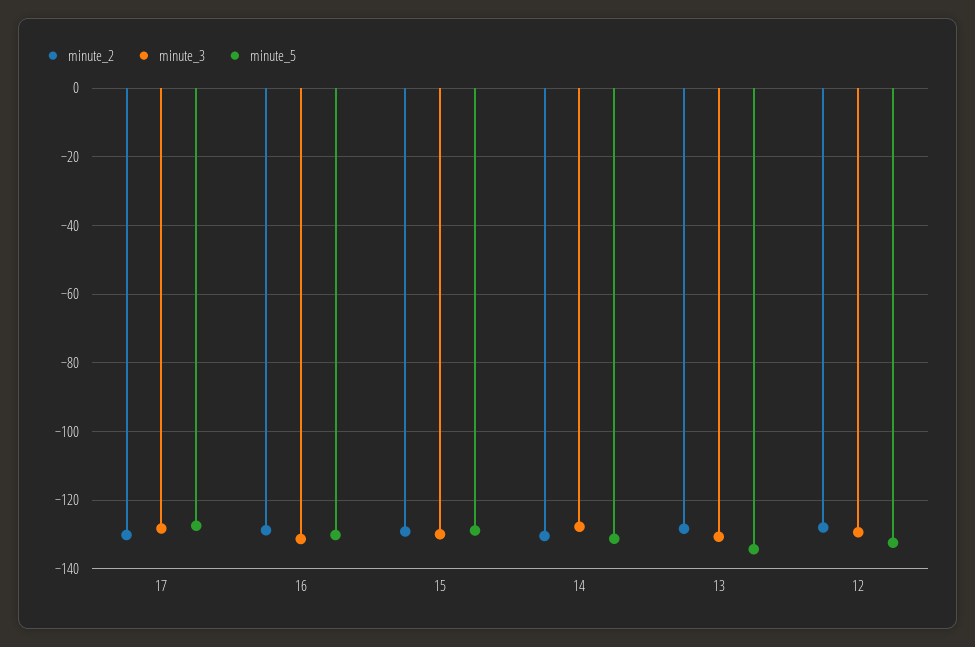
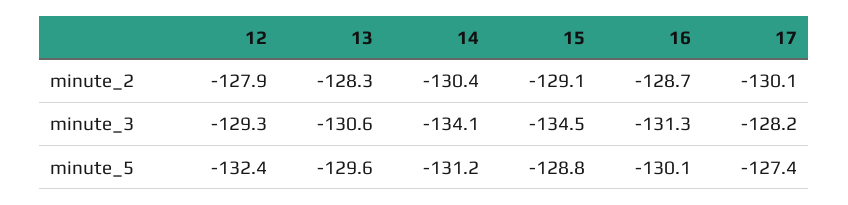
minute_3, 15: -130 -> -134.5
minute_3, 14: -128 -> -134.1
minute_5, 13: -134 -> -129.6

